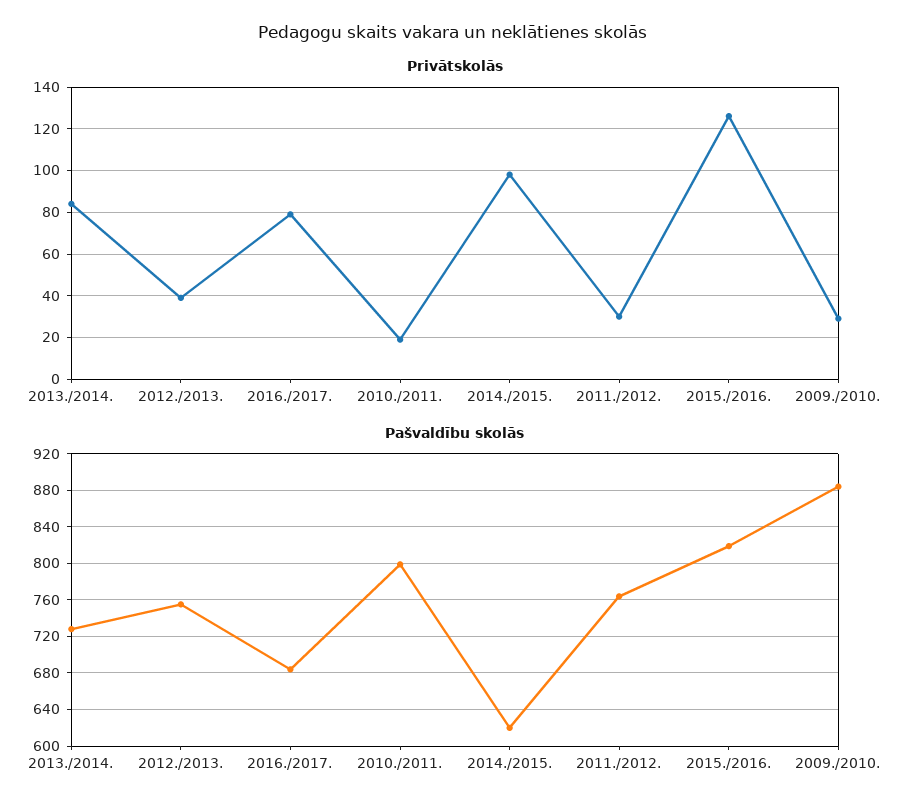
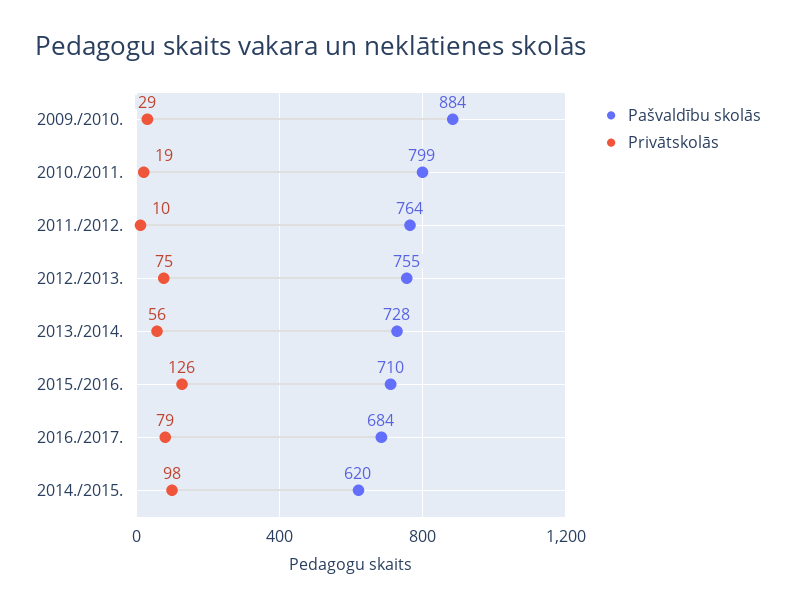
Privātskolās, 2013./2014.: 85 -> 56
Privātskolās, 2012./2013.: 40 -> 75
Privātskolās, 2011./2012.: 30 -> 10
Pašvaldību skolās, 2015./2016.: 820 -> 710

